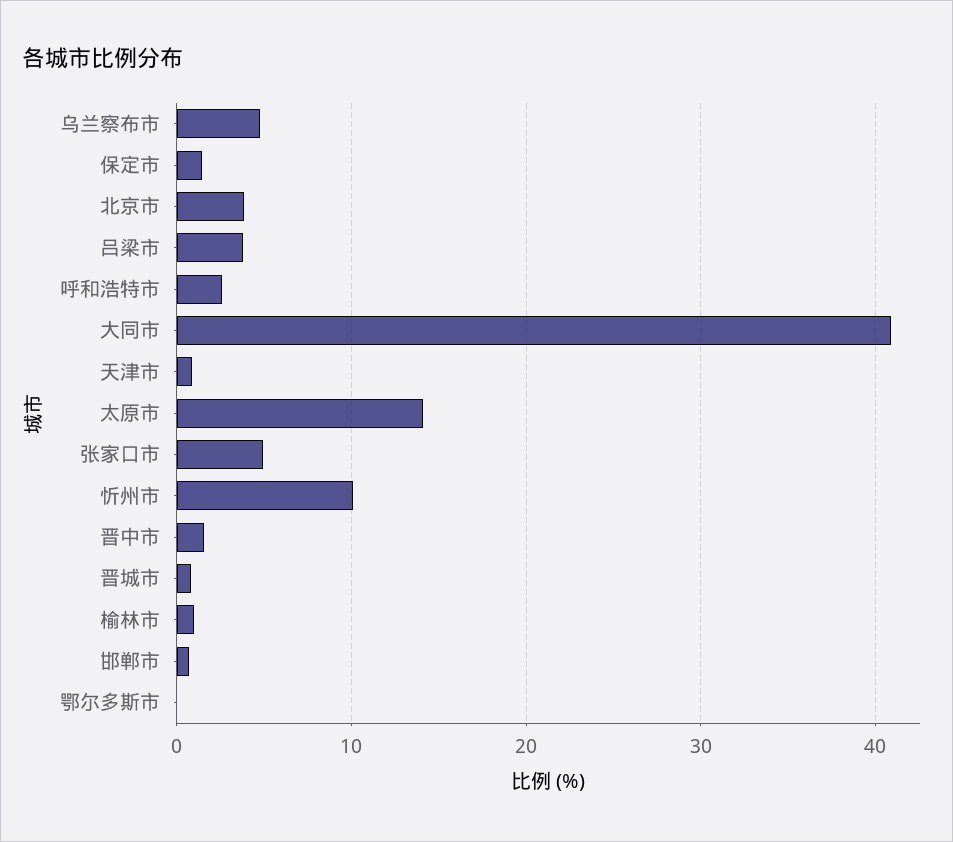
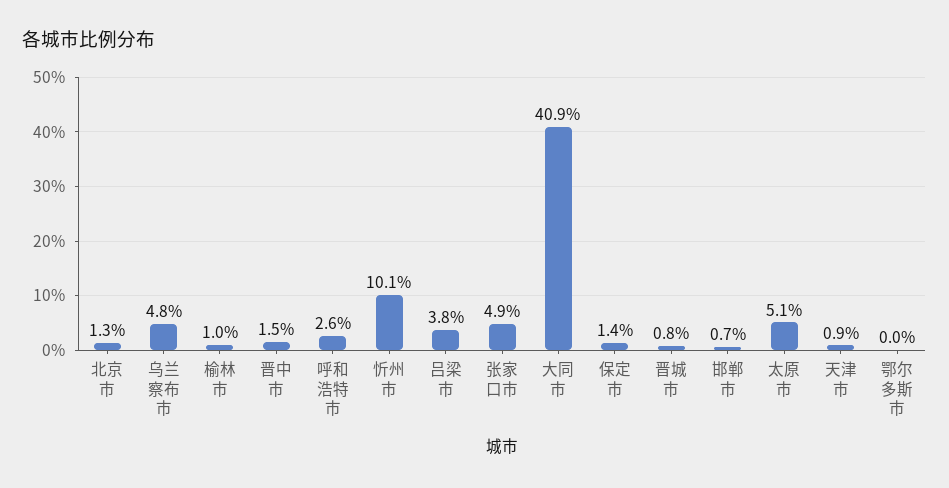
北京市: 4 -> 1.3
太原市: 14 -> 5.1

